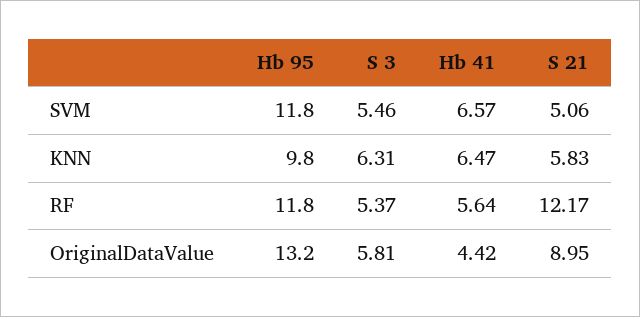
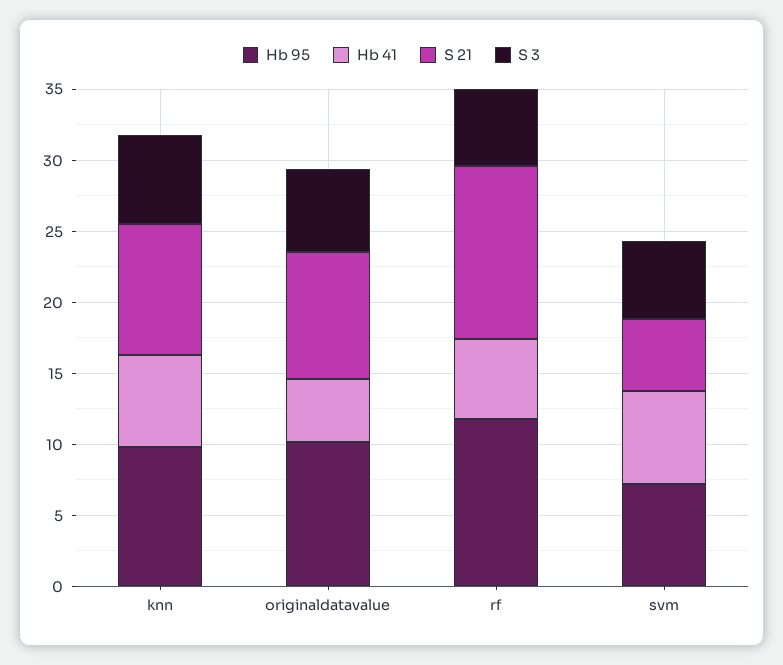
Hb 95, SVM: 11.8 -> 7
S 21, KNN: 5.83 -> 9
Hb 95, OriginalDataValue: 13.2 -> 10

